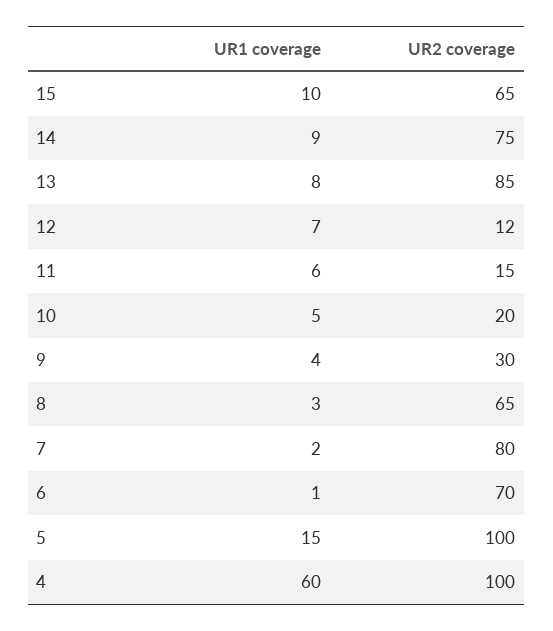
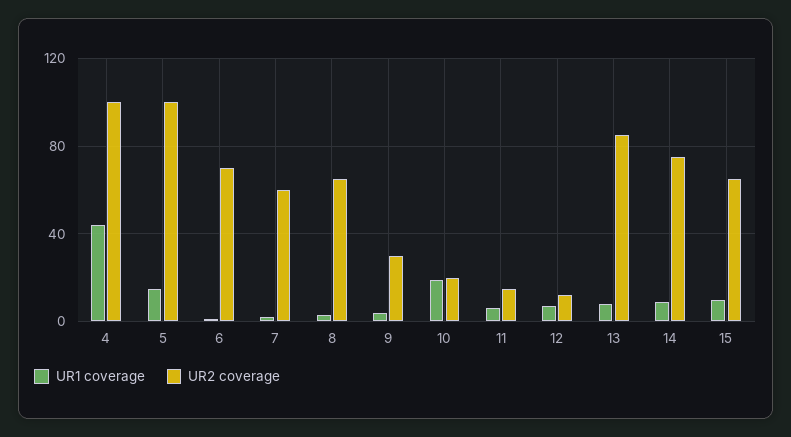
UR1 coverage, 10: 5 -> 20
UR2 coverage, 7: 80 -> 60
UR1 coverage, 4: 60 -> 45

